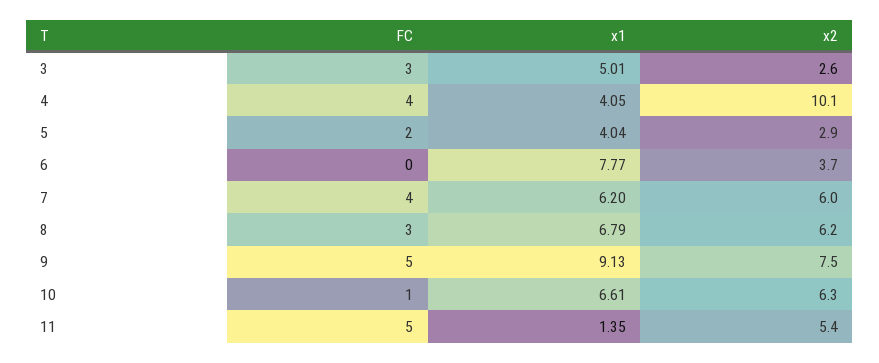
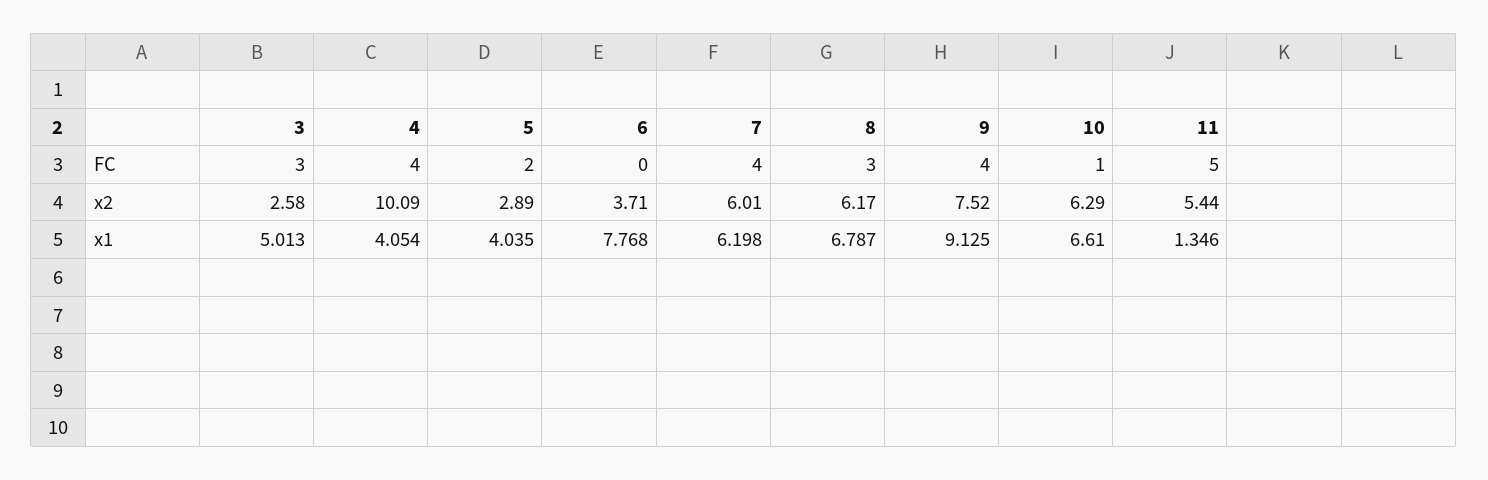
FC, 9: 5 -> 4

